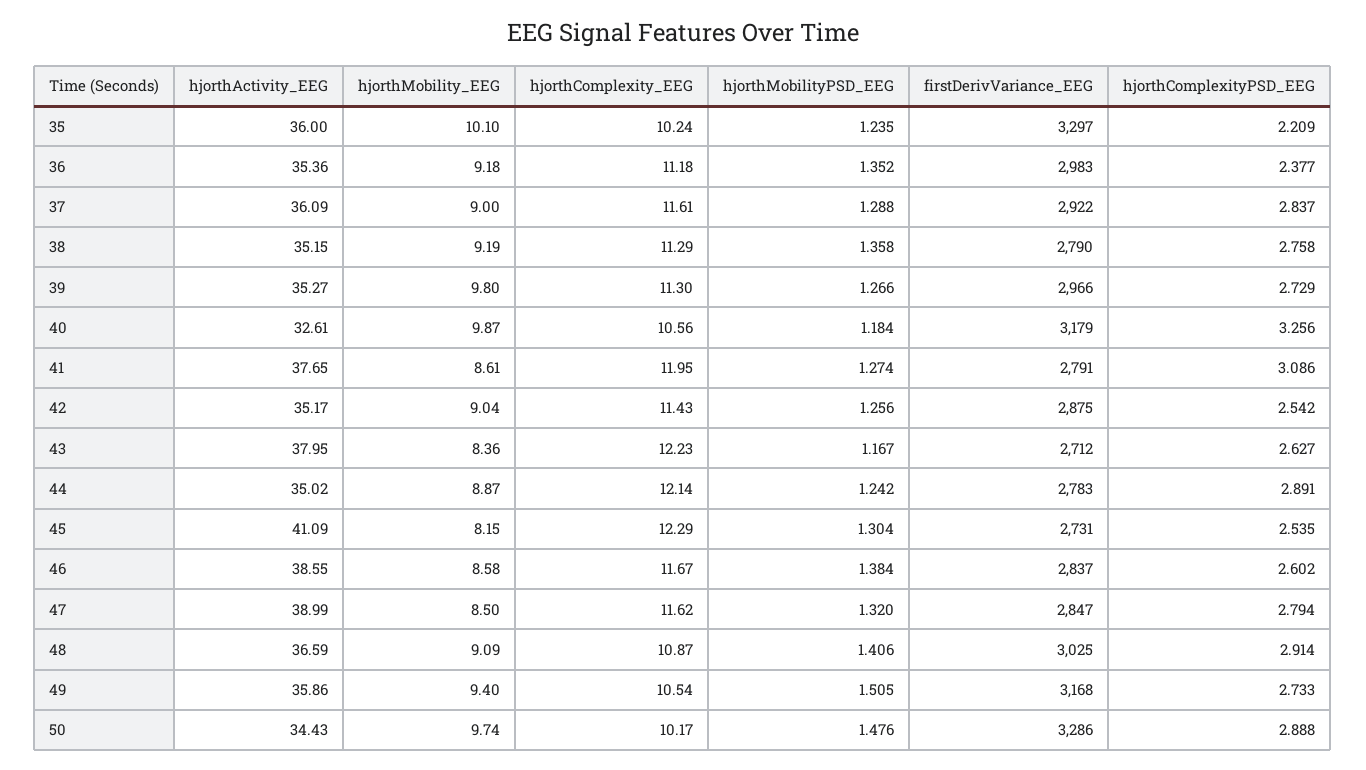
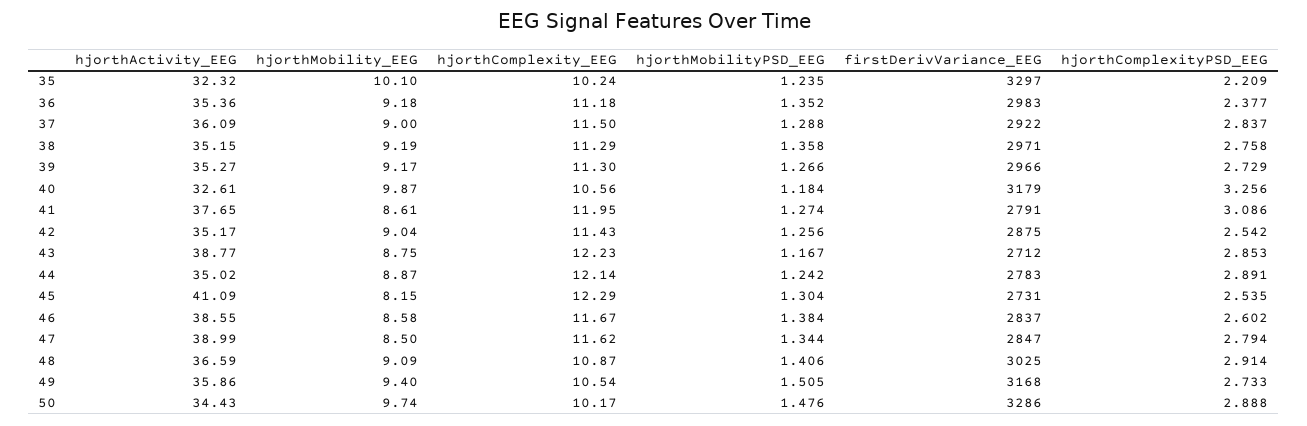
hjorthActivity_EEG, 35: 36 -> 32.32
hjorthComplexity_EEG, 37: 11.61 -> 11.5
firstDerivVariance_EEG, 38: 2790 -> 2971
hjorthMobility_EEG, 39: 9.8 -> 9.17
hjorthActivity_EEG, 43: 37.95 -> 38.77
hjorthMobility_EEG, 43: 8.36 -> 8.75
hjorthComplexityPSD_EEG, 43: 2.627 -> 2.853
hjorthMobilityPSD_EEG, 47: 1.32 -> 1.344

